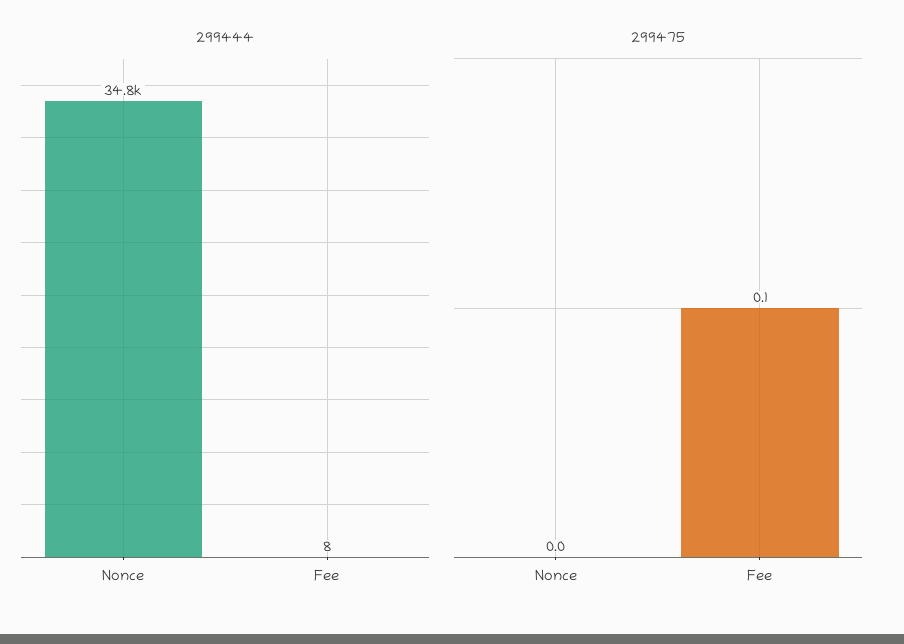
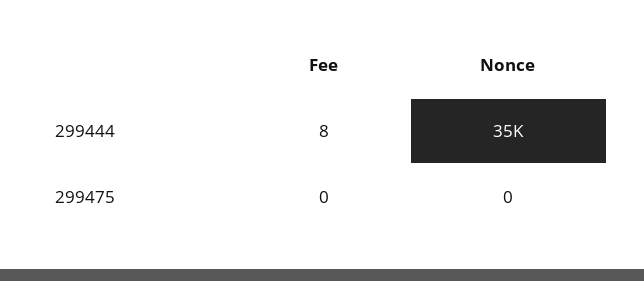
299475, Fee: 0.1 -> 0

